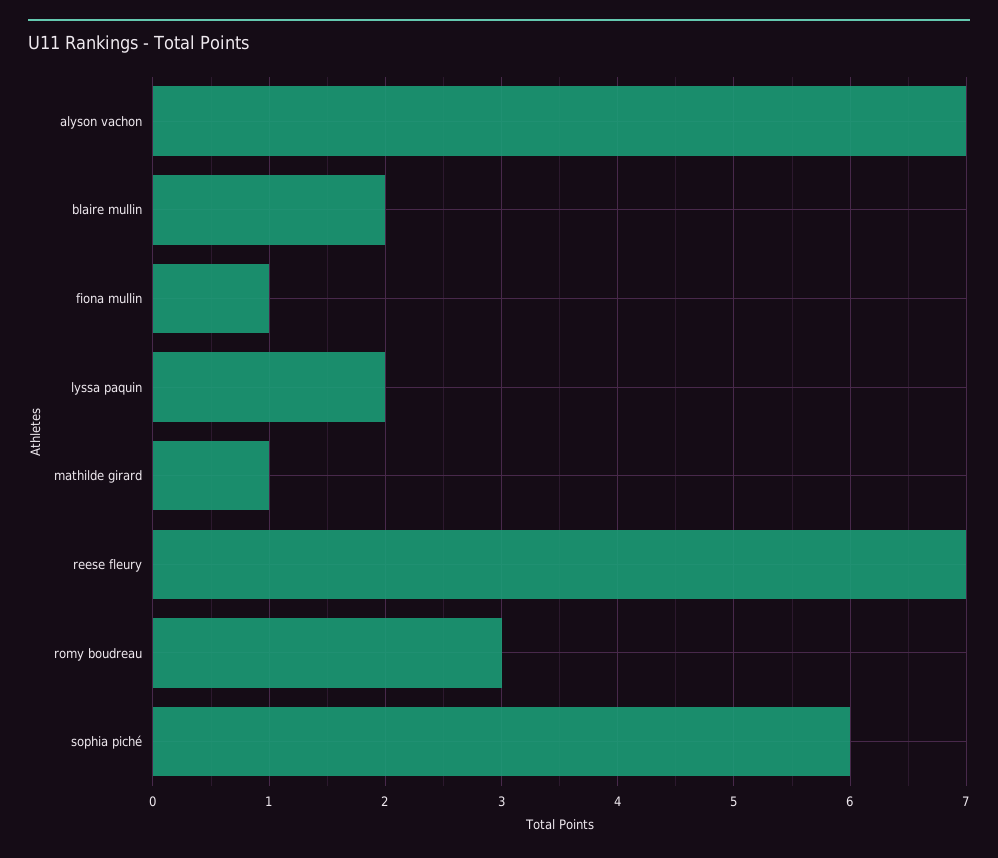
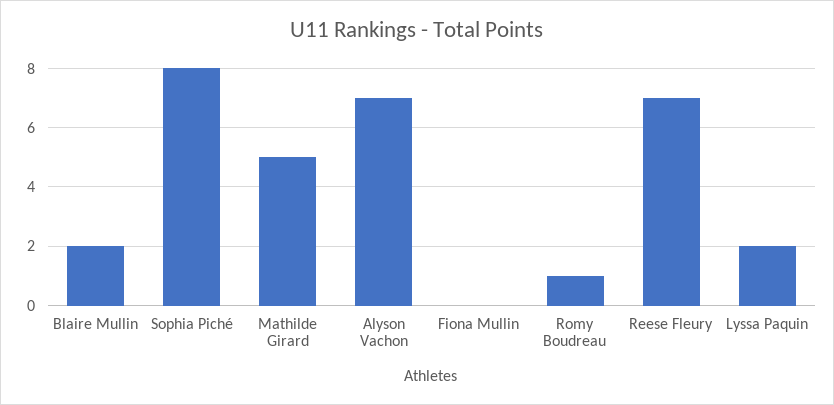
fiona mullin: 1 -> 0
mathilde girard: 1 -> 5
romy boudreau: 3 -> 1
sophia piché: 6 -> 8

